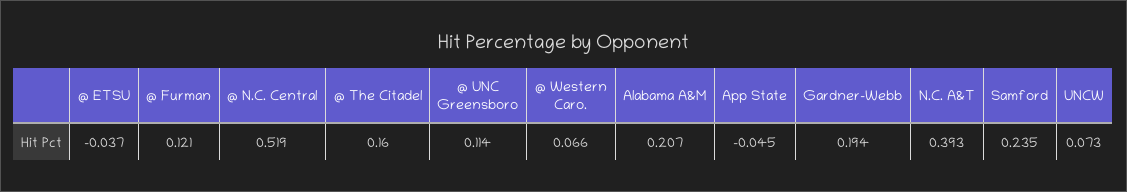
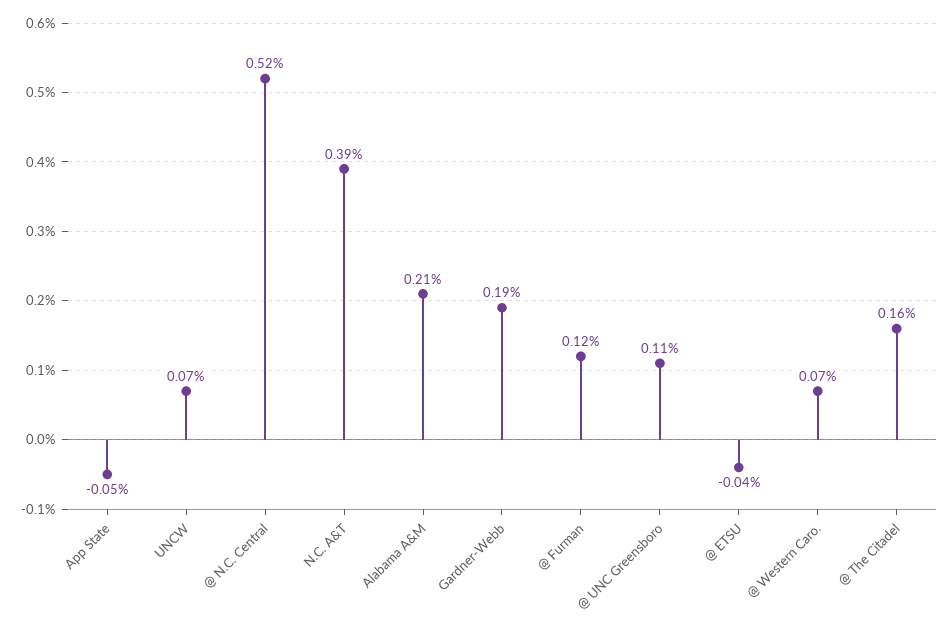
Samford: 0.235 -> none

